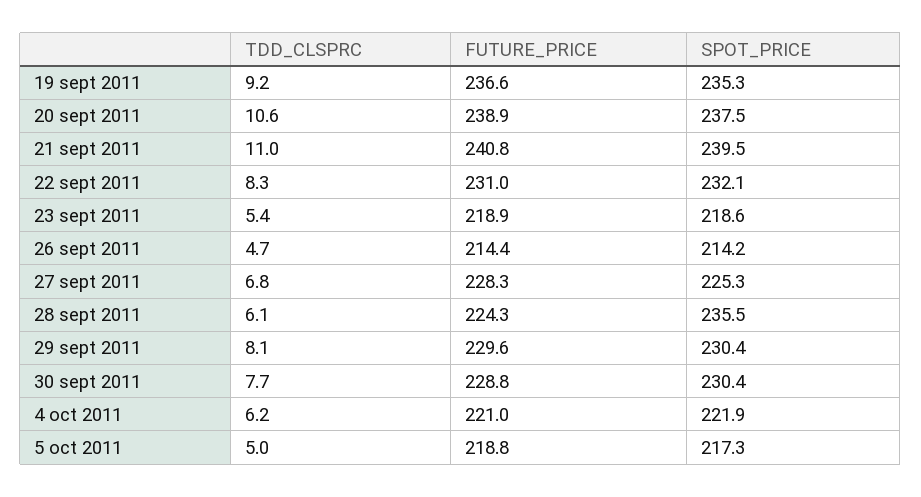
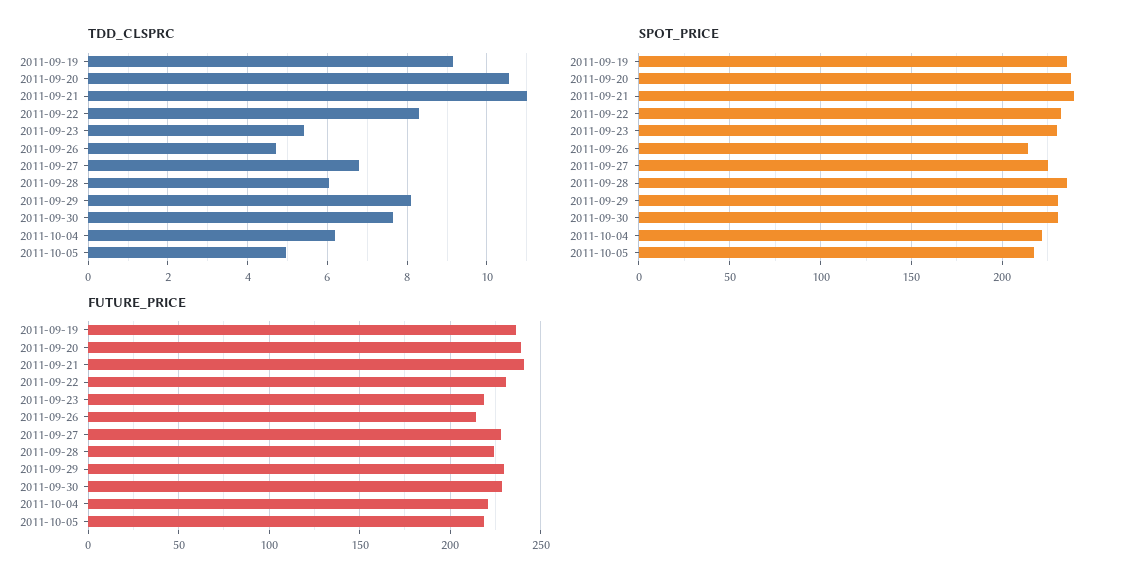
SPOT_PRICE, 23 sept 2011: 218.6 -> 230

